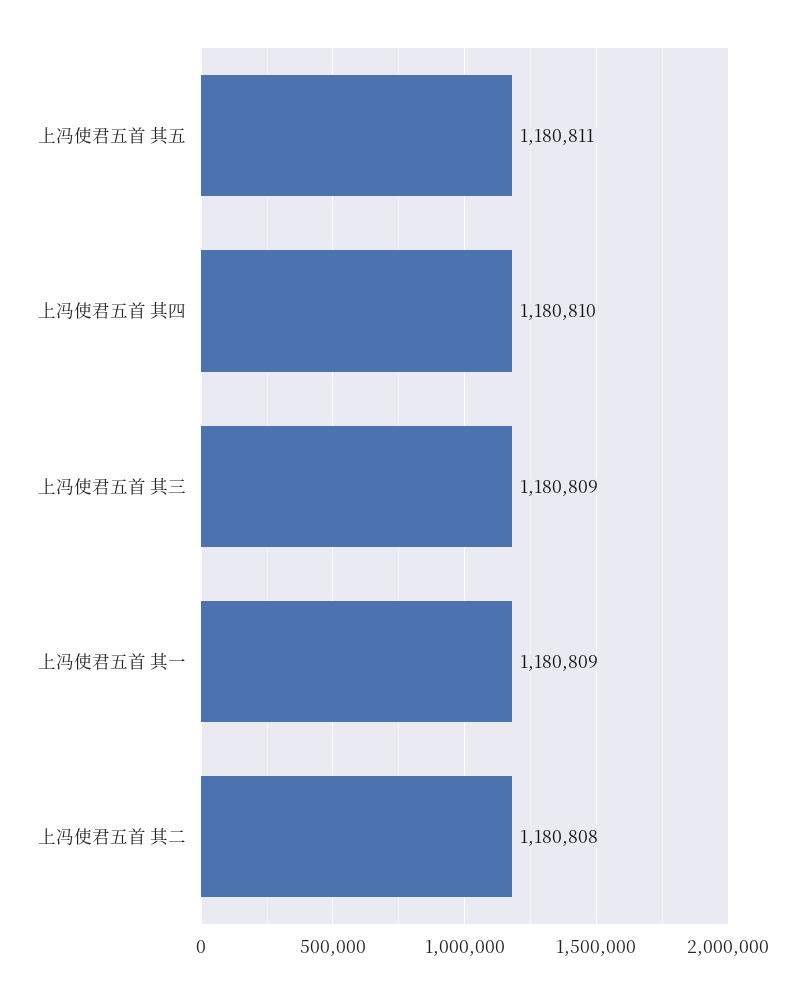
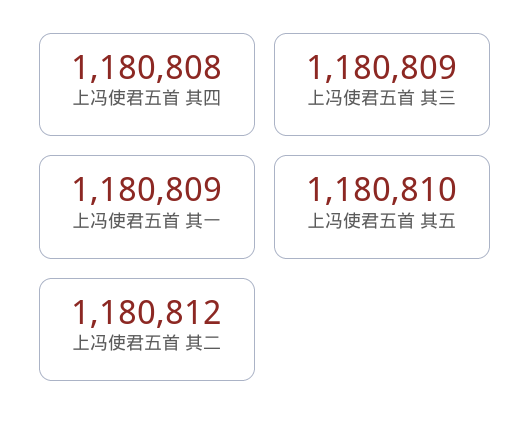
上冯使君五首 其五: 1180811 -> 1180810
上冯使君五首 其四: 1180810 -> 1180808
上冯使君五首 其二: 1180808 -> 1180812

